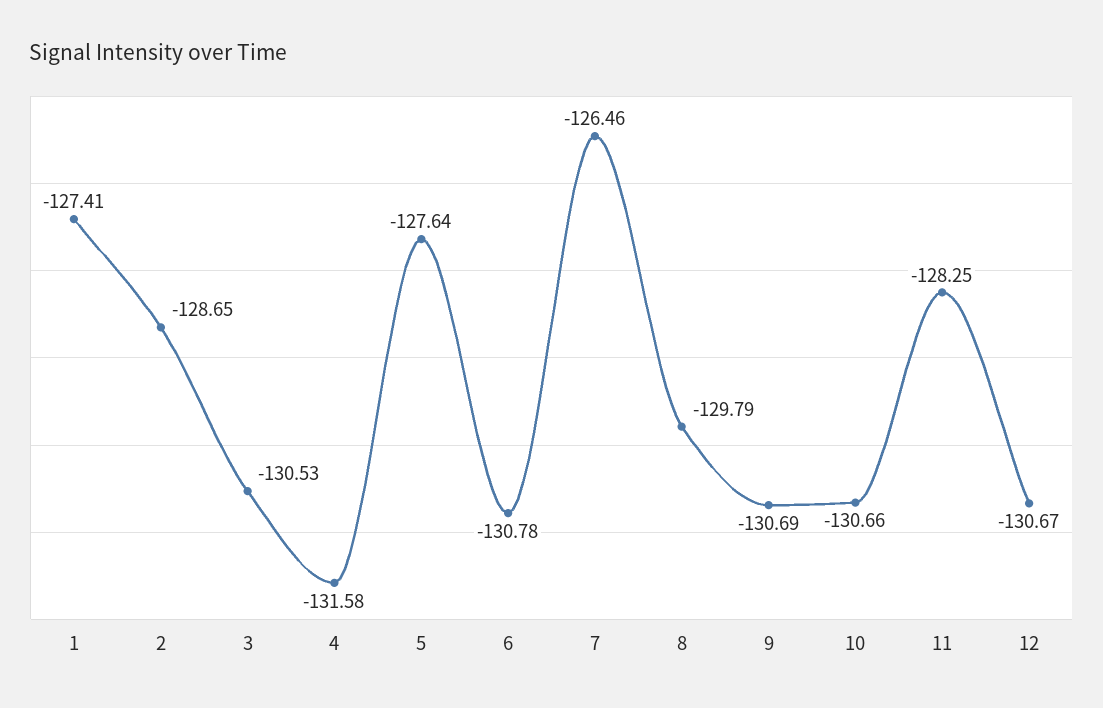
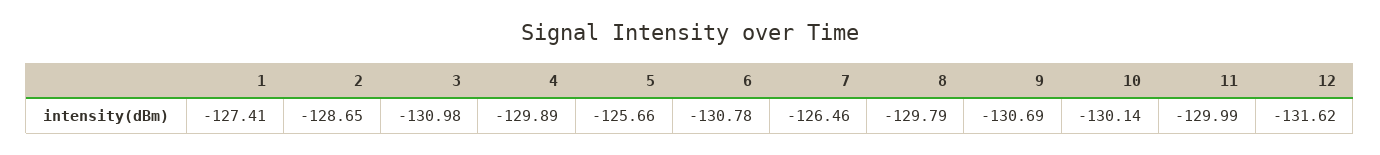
3: -130.53 -> -130.98
4: -131.58 -> -129.89
5: -127.64 -> -125.66
10: -130.66 -> -130.14
11: -128.25 -> -129.99
12: -130.67 -> -131.62

